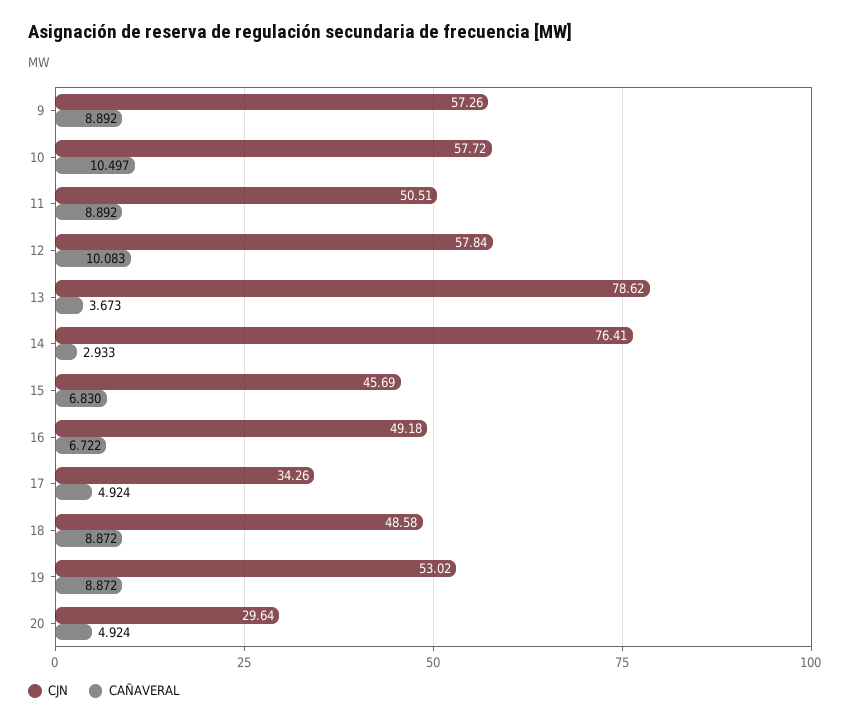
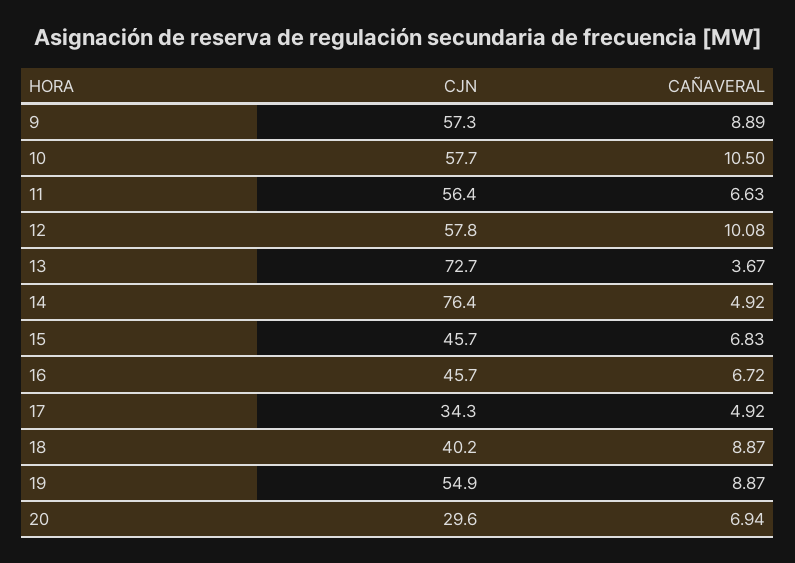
CJN, 11: 50.51 -> 56.4
CAÑAVERAL, 11: 8.892 -> 6.63
CJN, 13: 78.62 -> 72.7
CAÑAVERAL, 14: 2.933 -> 4.92
CJN, 16: 49.18 -> 45.7
CJN, 18: 48.58 -> 40.2
CJN, 19: 53.02 -> 54.9
CAÑAVERAL, 20: 4.924 -> 6.94

